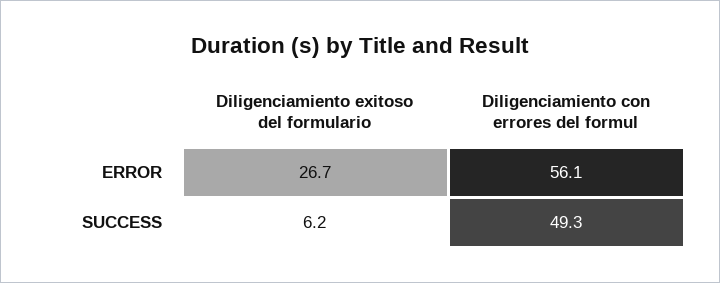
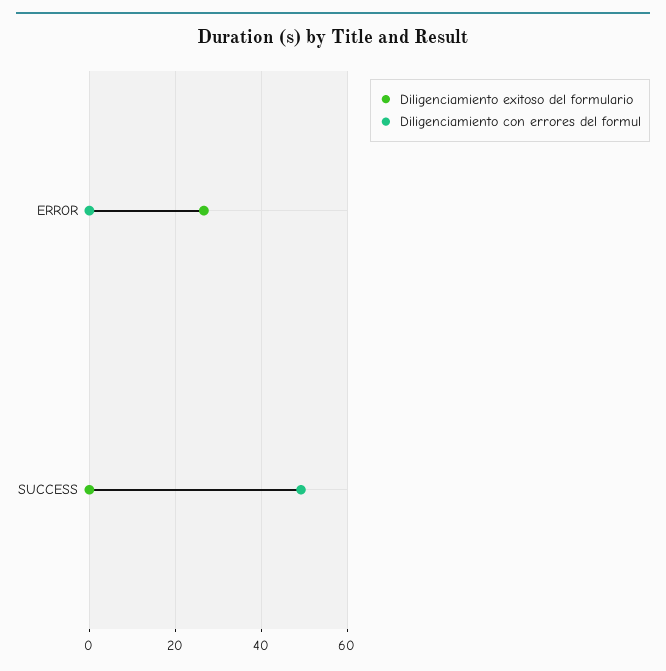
Diligenciamiento con errores del formul, ERROR: 56.1 -> 0
Diligenciamiento exitoso del formulario, SUCCESS: 6.2 -> 0

